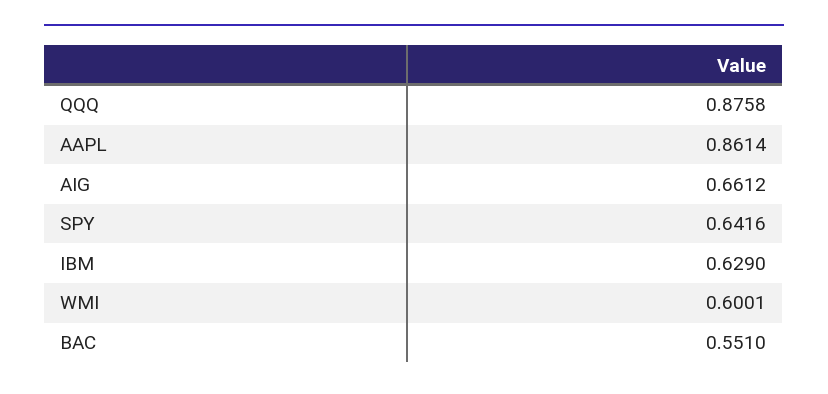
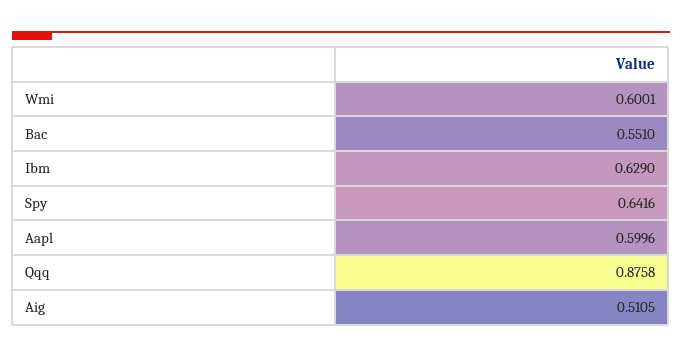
AAPL: 0.8614 -> 0.5996
AIG: 0.6612 -> 0.5105

